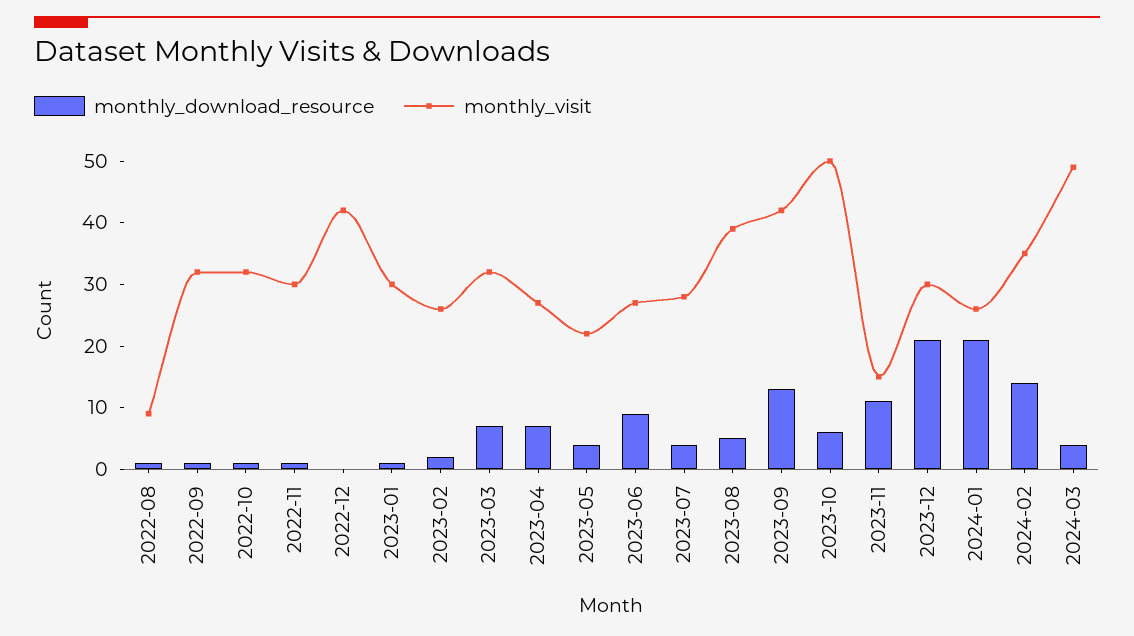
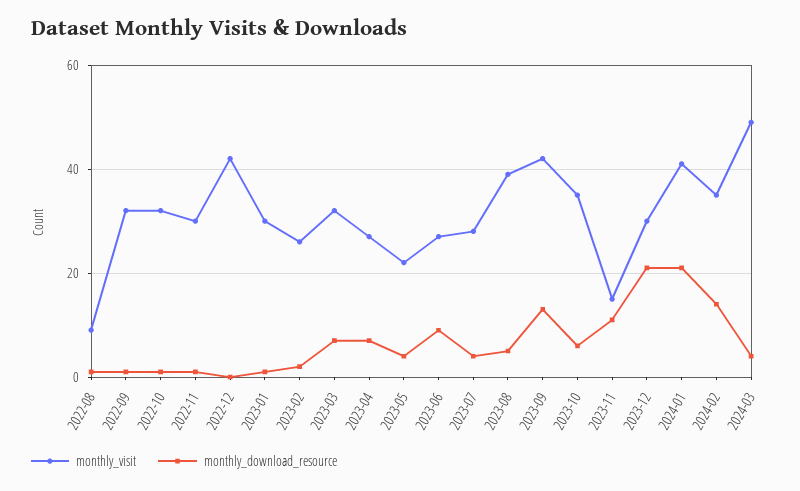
monthly_visit, 2023-10: 50 -> 35
monthly_visit, 2024-01: 25 -> 40

